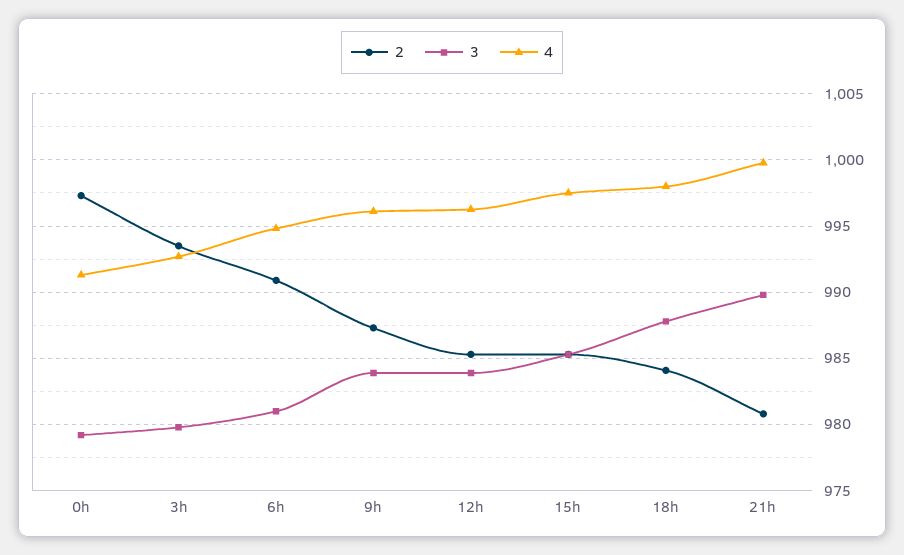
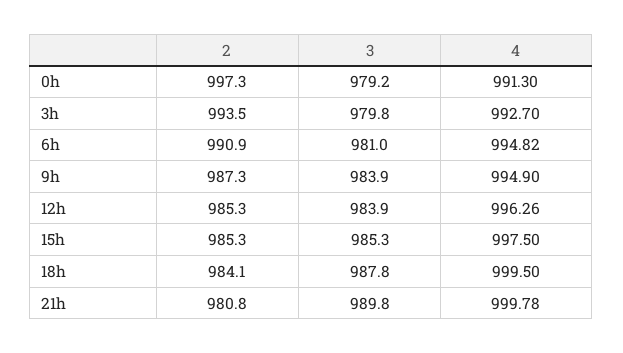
4, 9h: 996 -> 994.9
4, 18h: 998 -> 999.5

